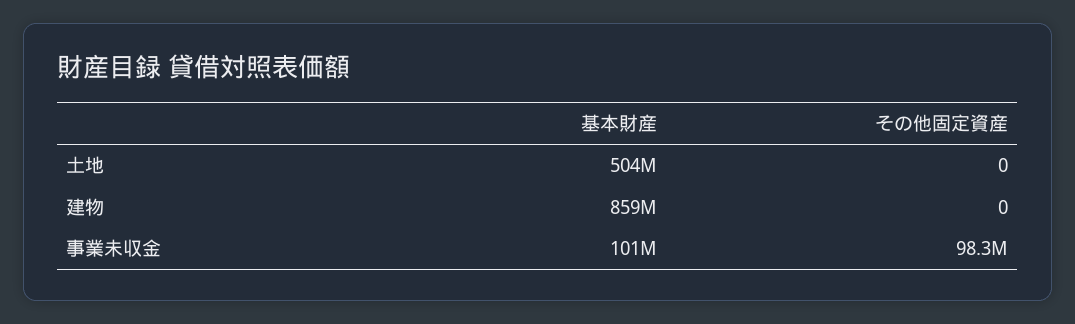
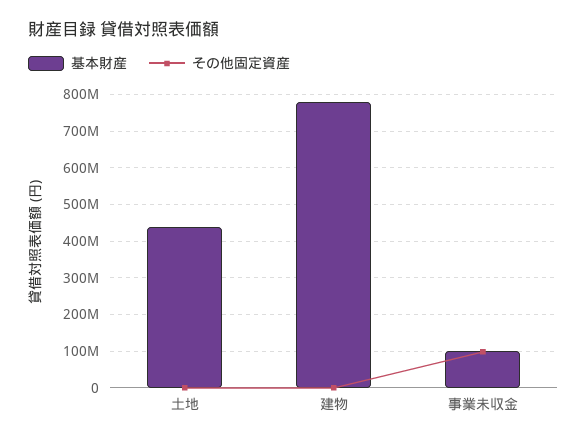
基本財産, 土地: 504000000 -> 440000000
基本財産, 建物: 859000000 -> 780000000

